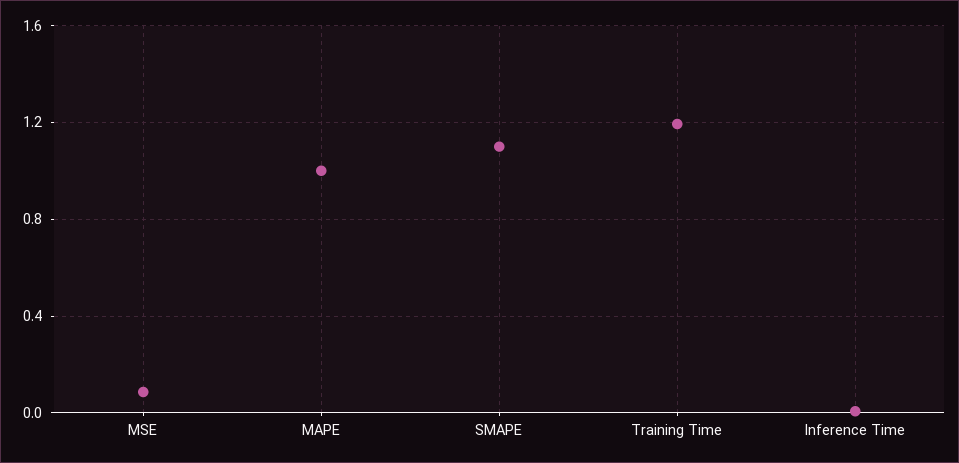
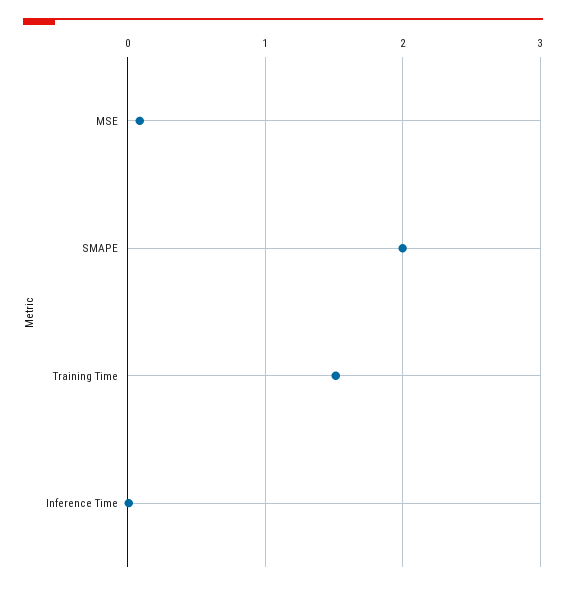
MAPE: 1 -> none
SMAPE: 1.1 -> 2
Training Time: 1.2 -> 1.5

